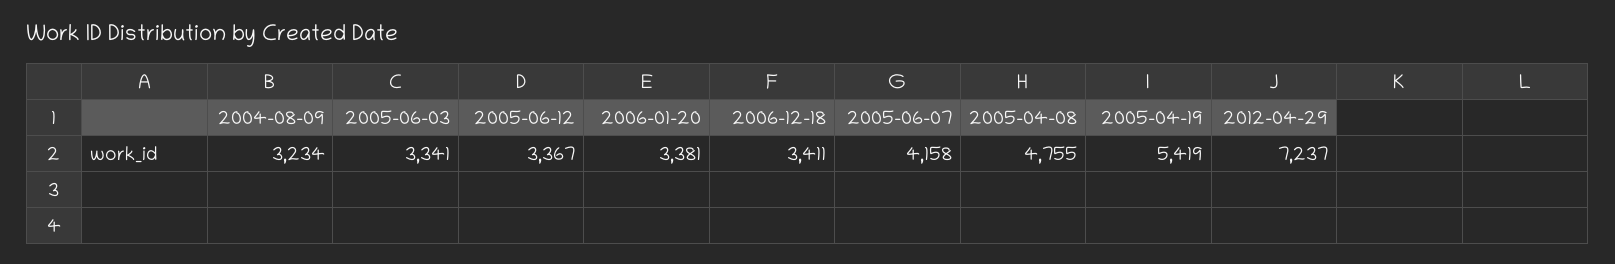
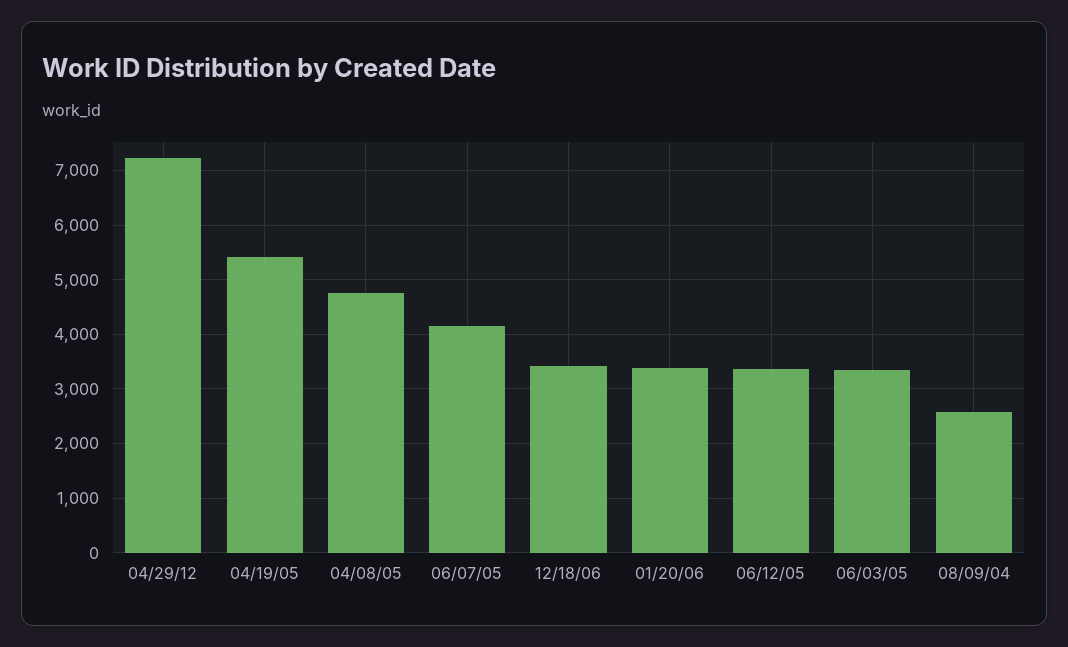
2004-08-09: 3234 -> 2600

